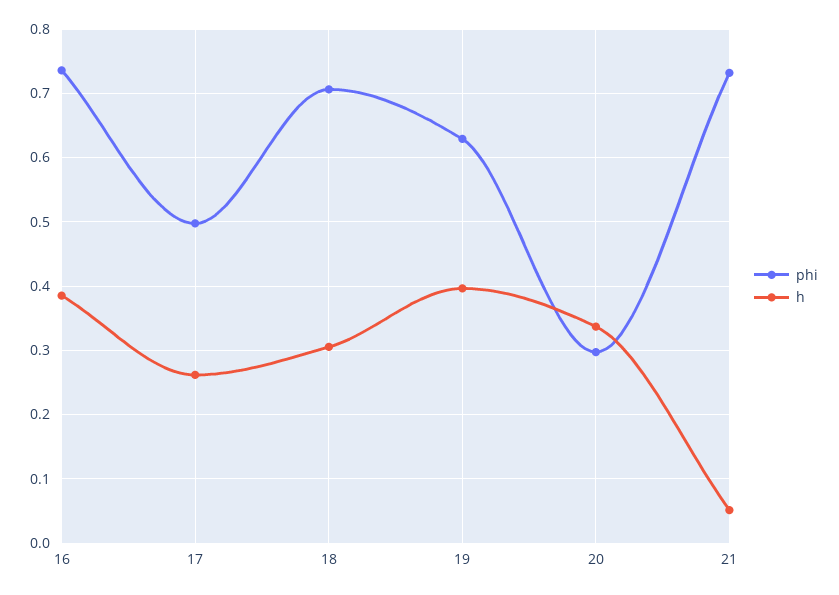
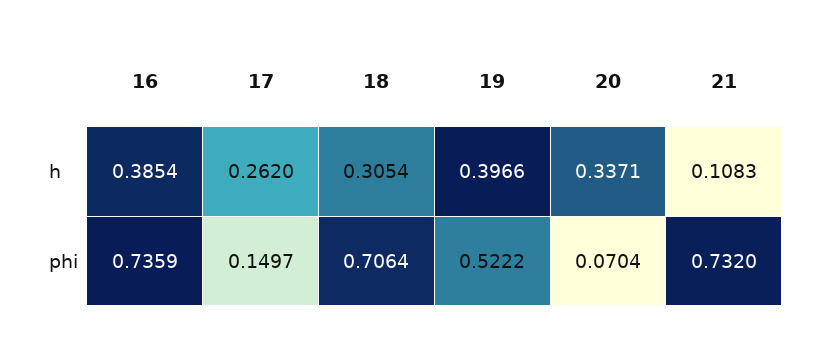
phi, 17: 0.5 -> 0.1497
phi, 19: 0.63 -> 0.5222
phi, 20: 0.3 -> 0.0704
h, 21: 0.05 -> 0.1083

